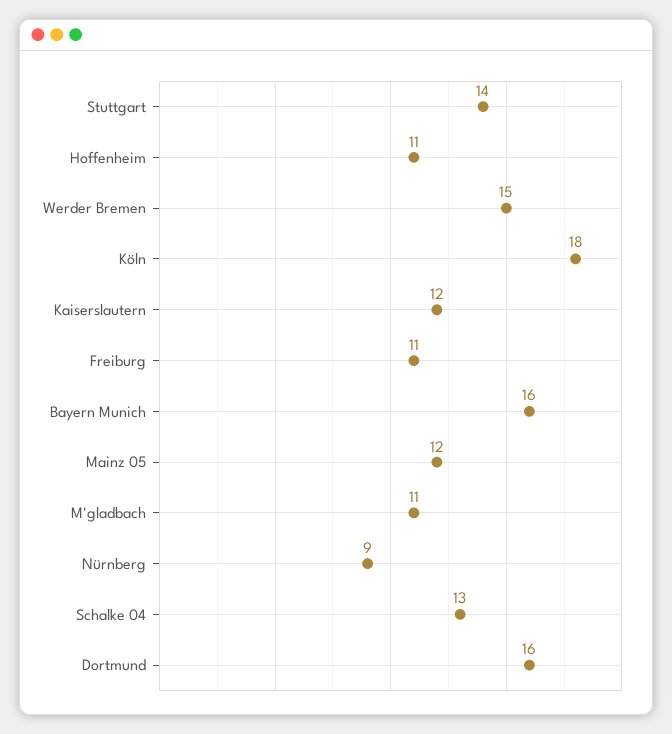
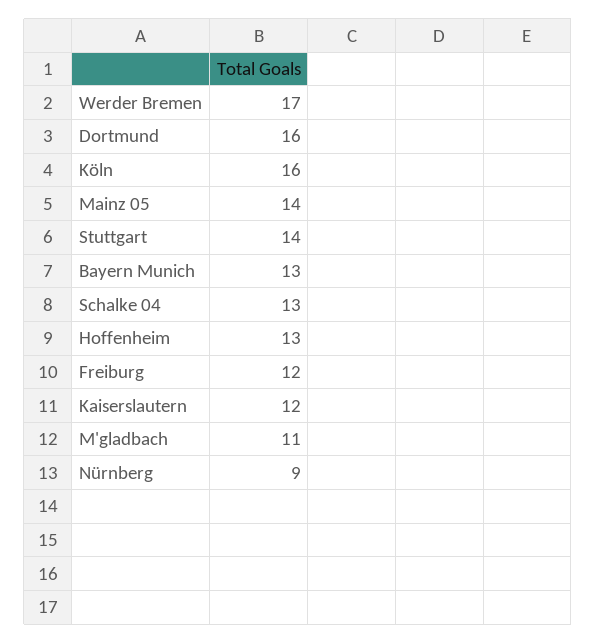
Hoffenheim: 11 -> 13
Werder Bremen: 15 -> 17
Köln: 18 -> 16
Freiburg: 11 -> 12
Bayern Munich: 16 -> 13
Mainz 05: 12 -> 14

